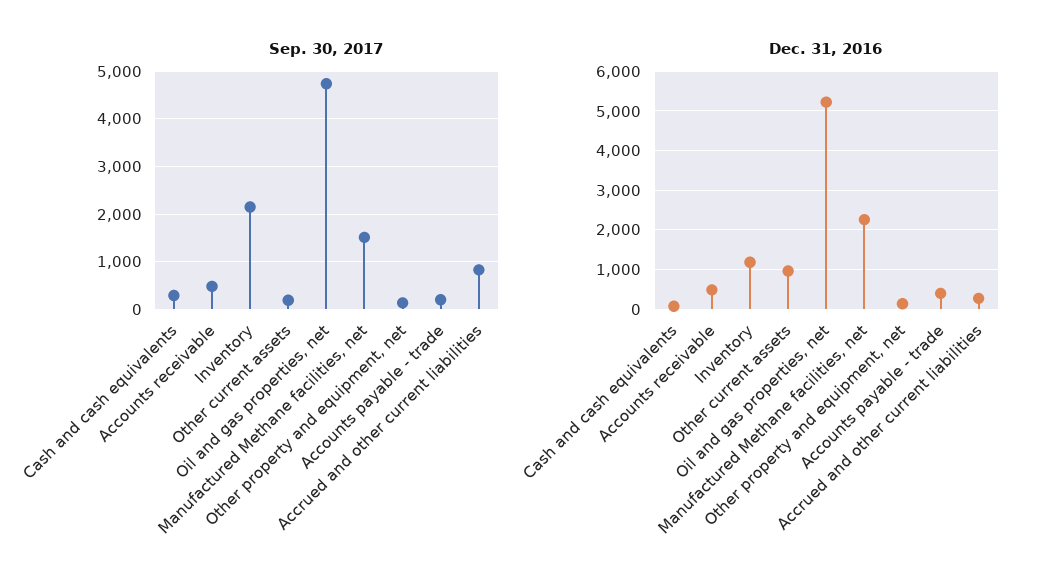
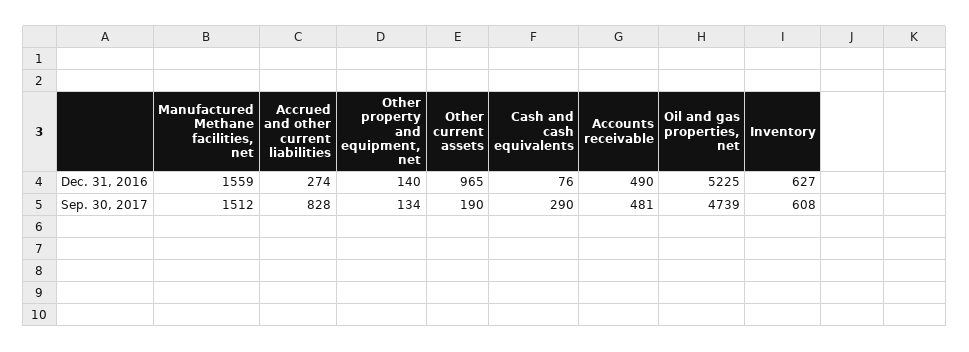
Sep. 30, 2017, Inventory: 2200 -> 608
Sep. 30, 2017, Accounts payable - trade: 200 -> none
Dec. 31, 2016, Inventory: 1200 -> 627
Dec. 31, 2016, Manufactured Methane facilities, net: 2200 -> 1559
Dec. 31, 2016, Accounts payable - trade: 400 -> none

